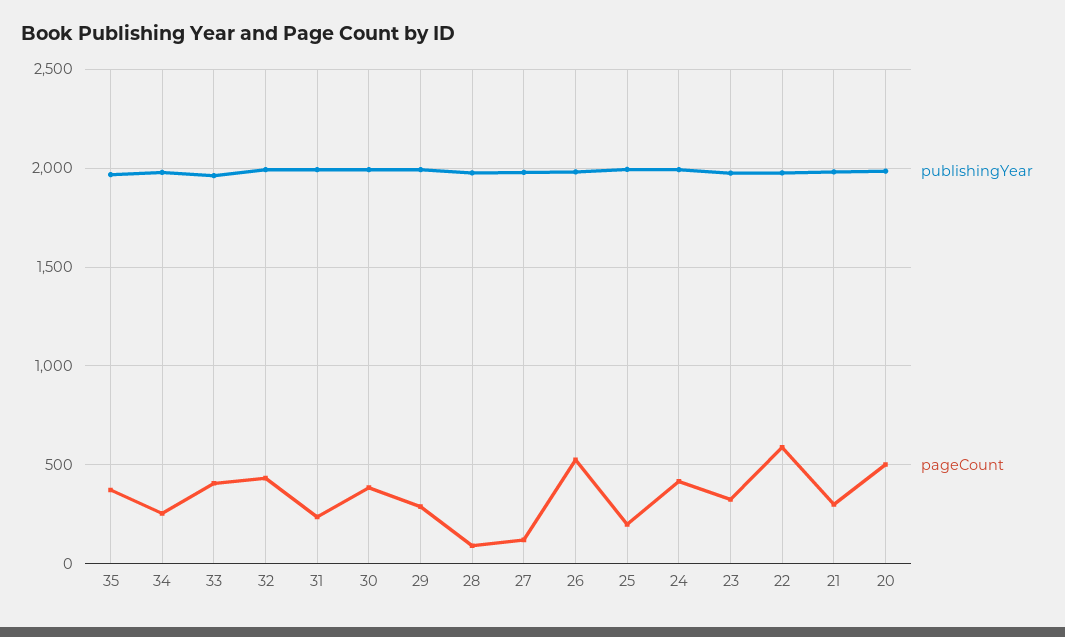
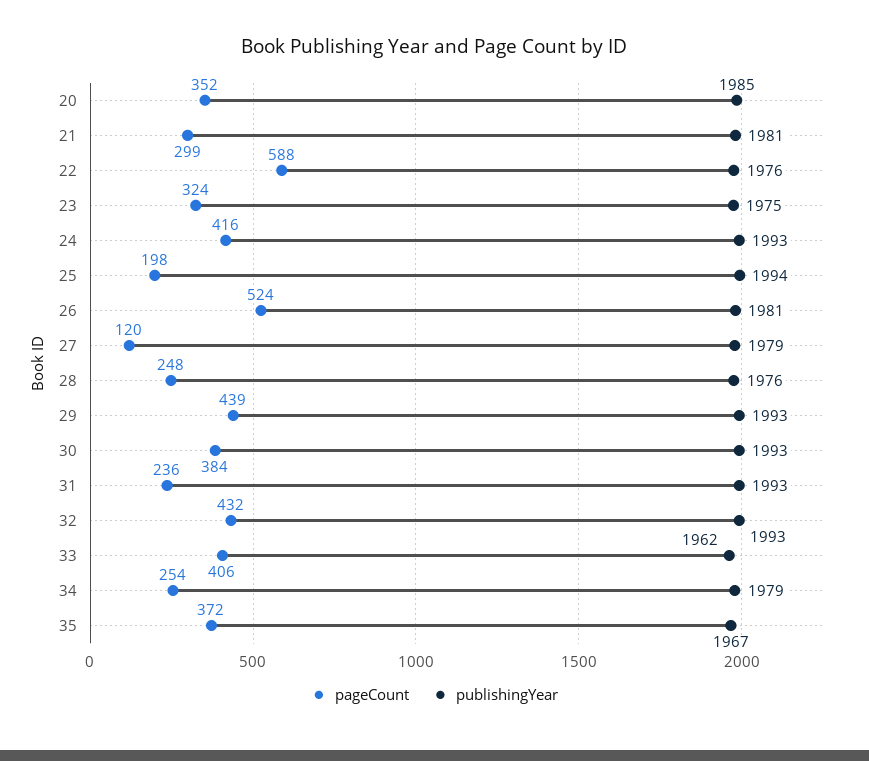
pageCount, 29: 300 -> 439
pageCount, 28: 100 -> 248
pageCount, 20: 500 -> 352

